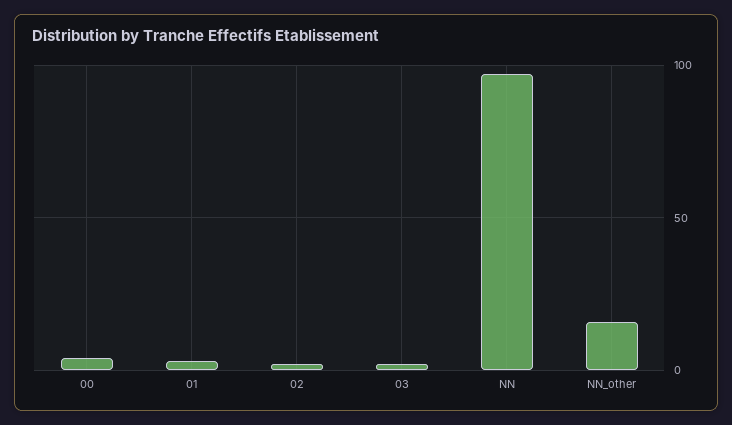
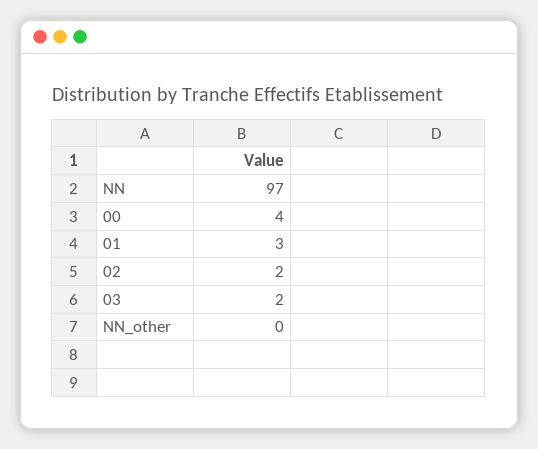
NN_other: 15 -> 0

